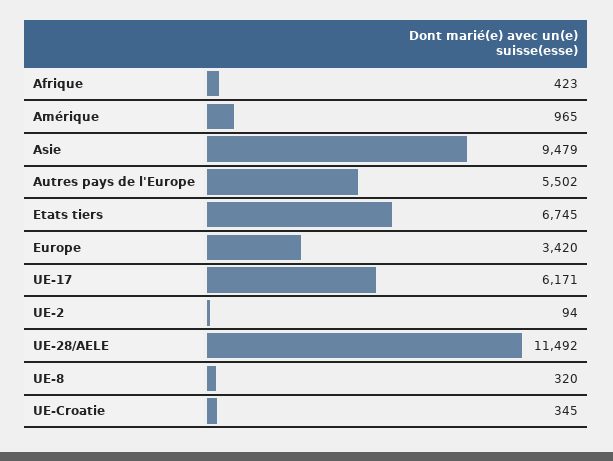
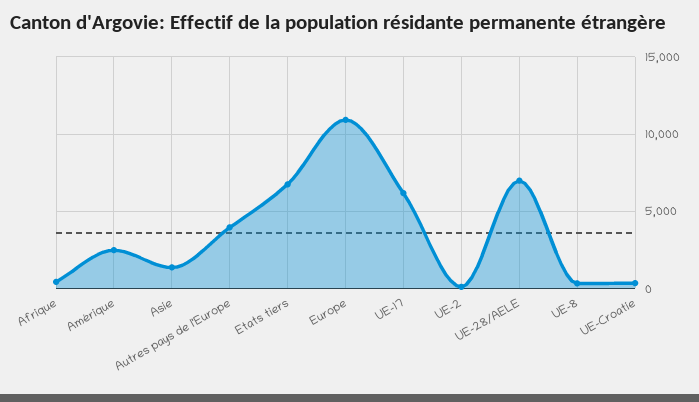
Amérique: 965 -> 2500
Asie: 9479 -> 1500
Autres pays de l'Europe: 5502 -> 4000
Europe: 3420 -> 11000
UE-28/AELE: 11492 -> 7000

